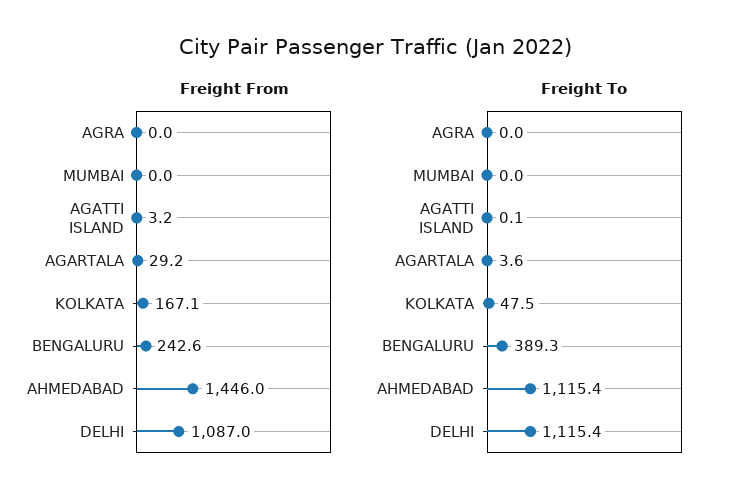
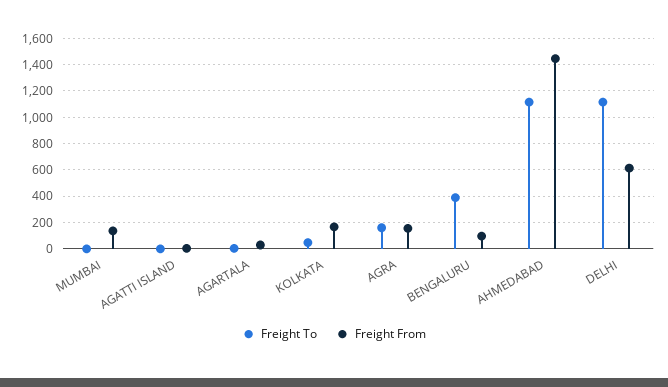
Freight From, AGRA: 0 -> 150
Freight From, MUMBAI: 0 -> 150
Freight From, BENGALURU: 242.6 -> 100
Freight From, DELHI: 1087 -> 600
Freight To, AGRA: 0 -> 150

